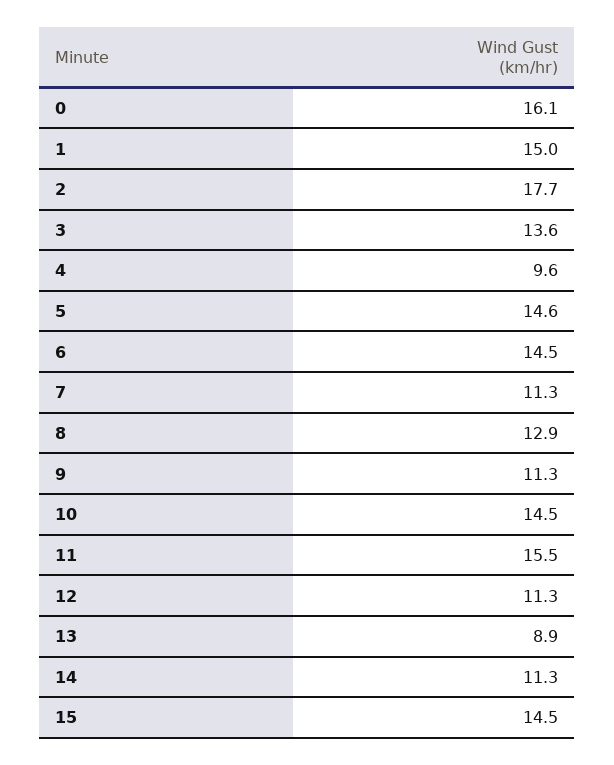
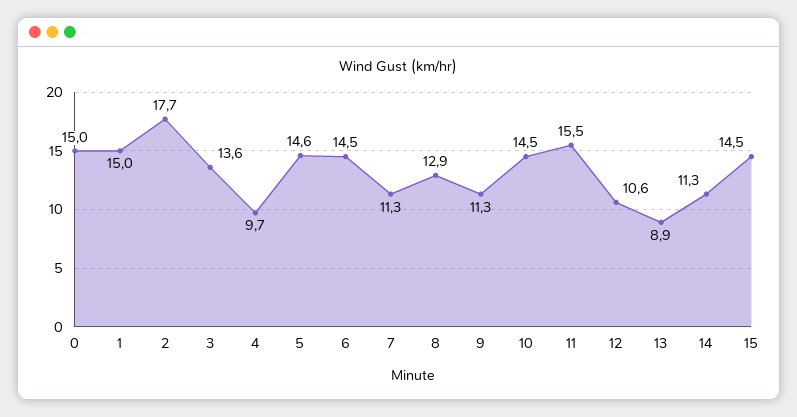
0: 16.1 -> 15
4: 9.6 -> 9.7
12: 11.3 -> 10.6

